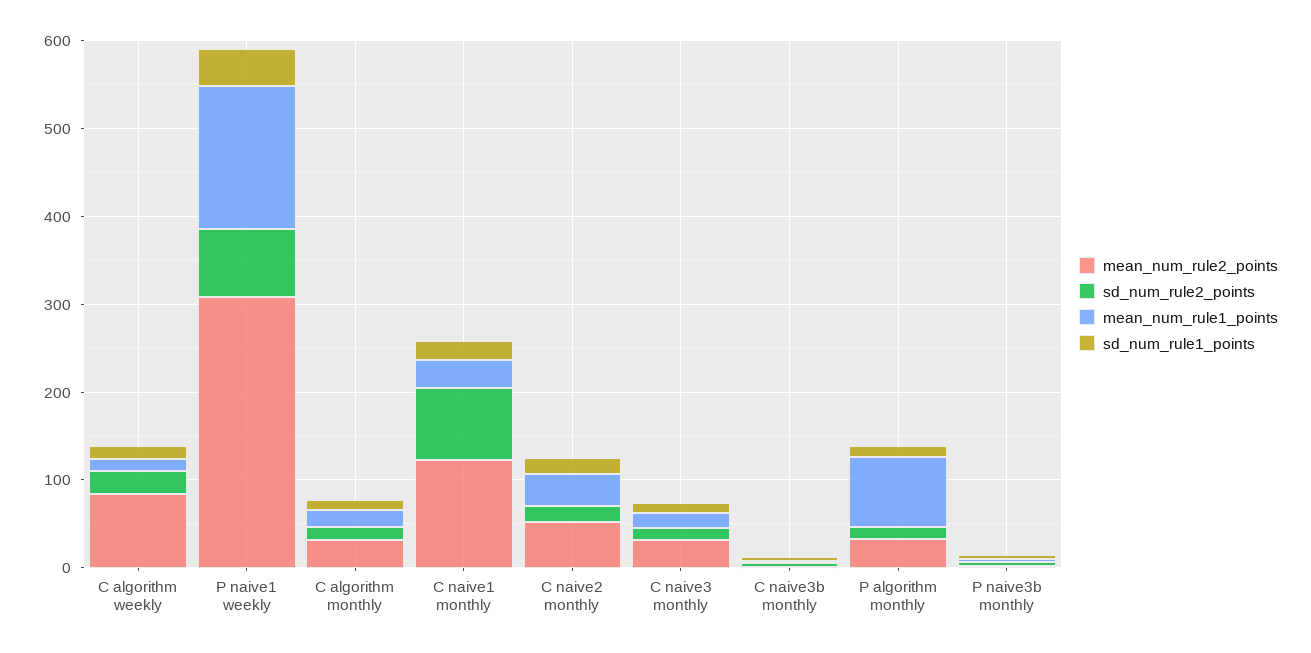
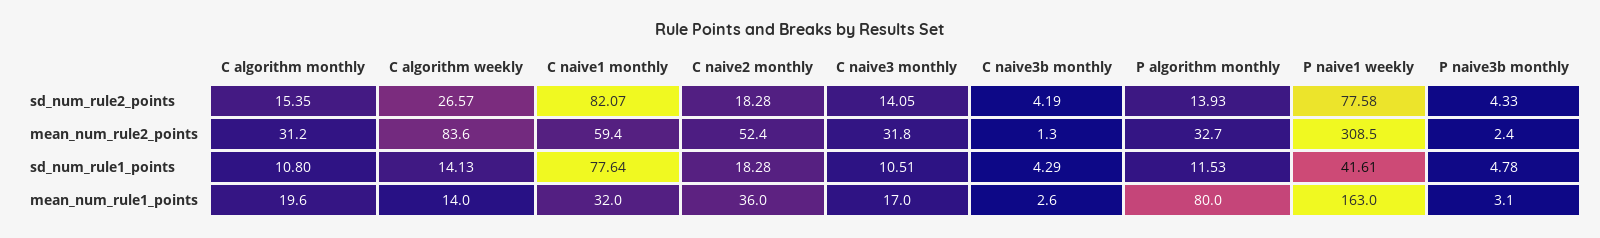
mean_num_rule2_points, C naive1 monthly: 120 -> 59.4
sd_num_rule1_points, C naive1 monthly: 20 -> 77.64

